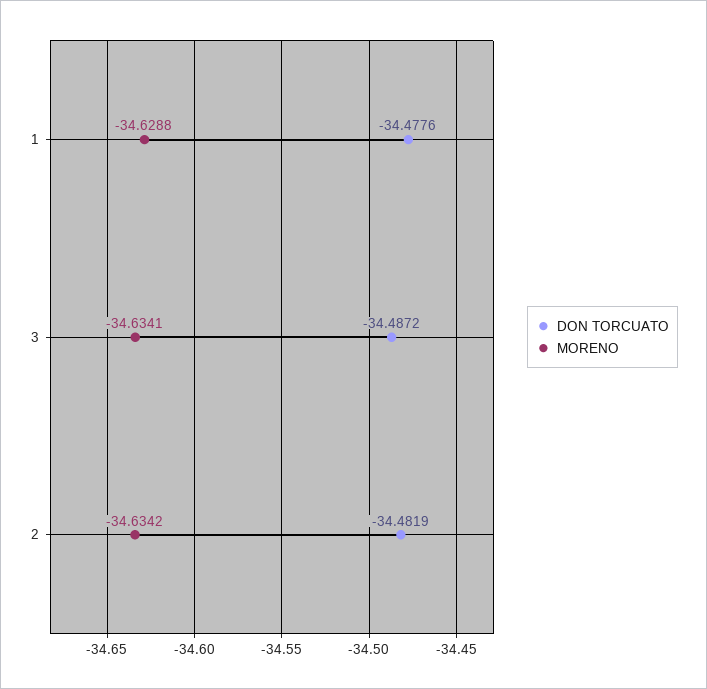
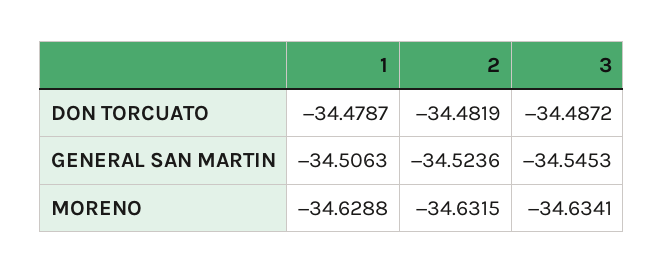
DON TORCUATO, 1: -34.4776 -> -34.4787
MORENO, 2: -34.6342 -> -34.6315
GENERAL SAN MARTIN, 1: none -> -34.5063
GENERAL SAN MARTIN, 2: none -> -34.5236
GENERAL SAN MARTIN, 3: none -> -34.5453

